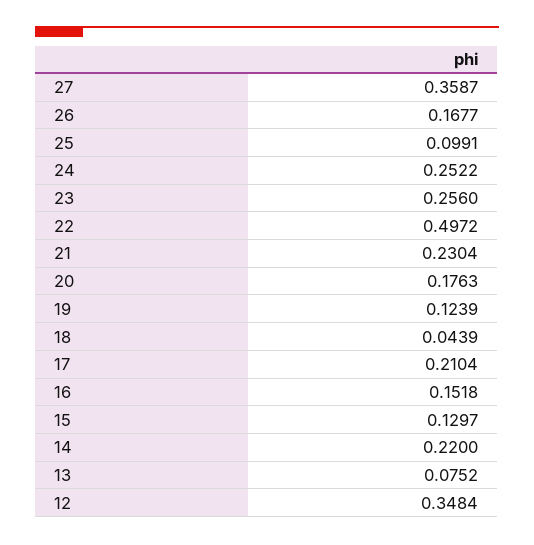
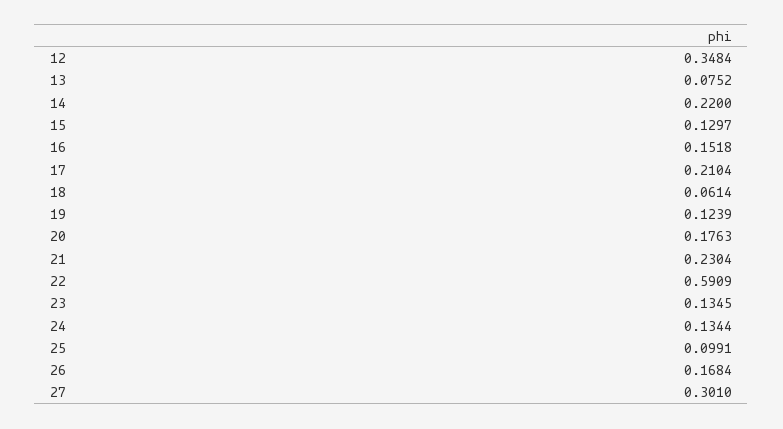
27: 0.3587 -> 0.301
26: 0.1677 -> 0.1684
24: 0.2522 -> 0.1344
23: 0.256 -> 0.1345
22: 0.4972 -> 0.5909
18: 0.0439 -> 0.0614

